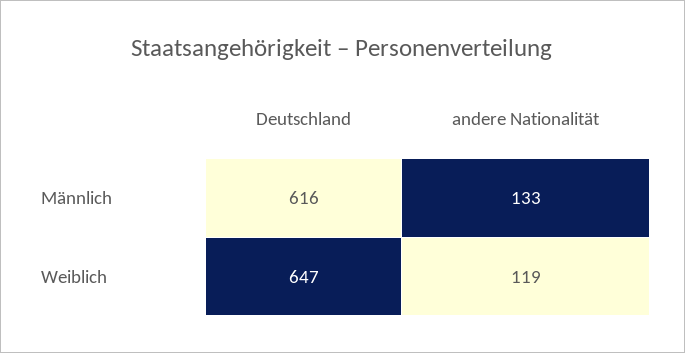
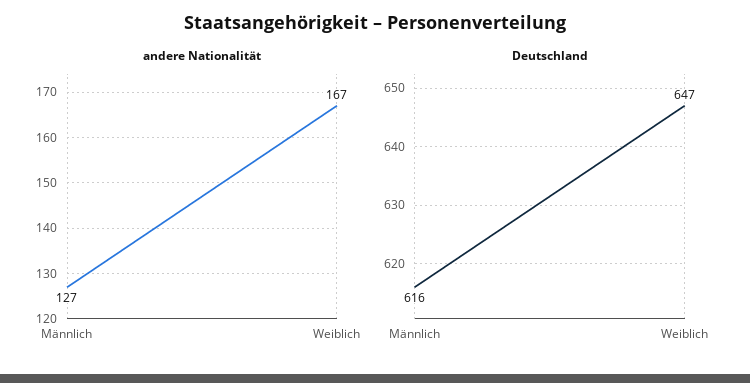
andere Nationalität, Männlich: 133 -> 127
andere Nationalität, Weiblich: 119 -> 167

